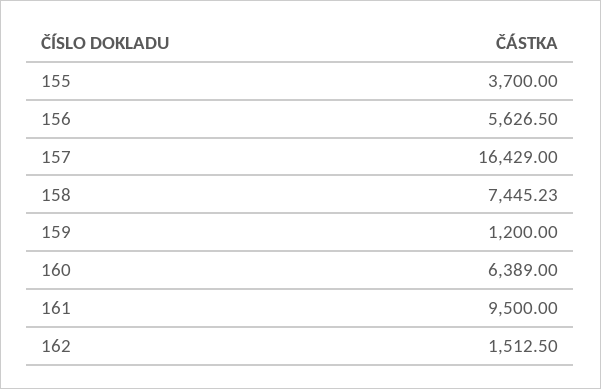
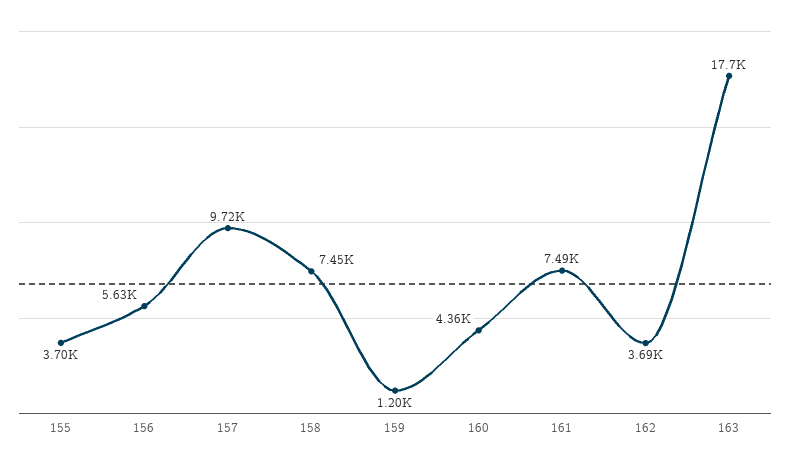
157: 16429 -> 9720
160: 6389 -> 4360
161: 9500 -> 7490
162: 1512.5 -> 3690
163: none -> 17700

